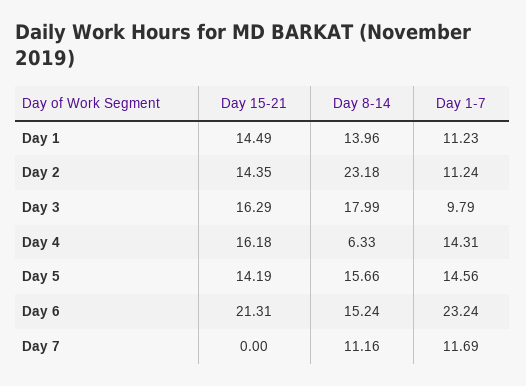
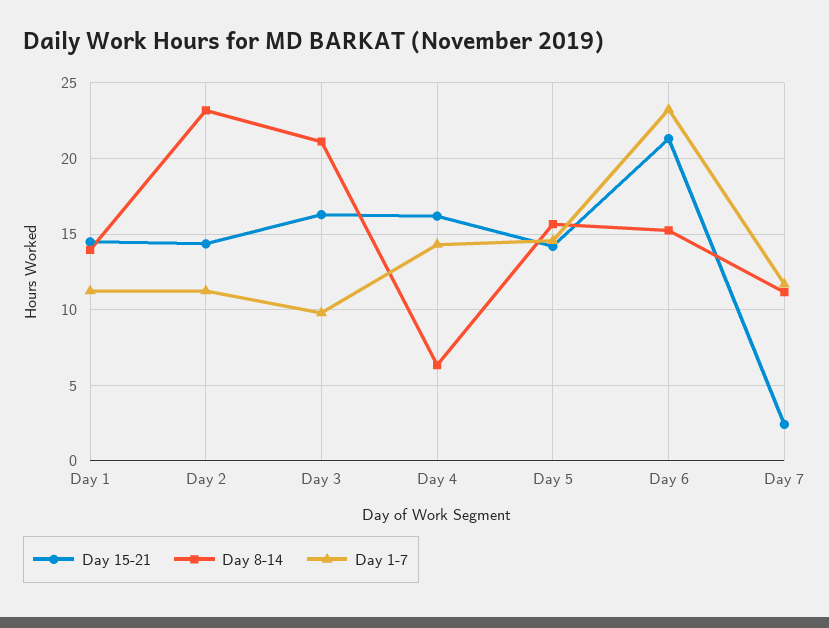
Day 8-14, Day 3: 17.99 -> 21
Day 15-21, Day 7: 0 -> 2.5

